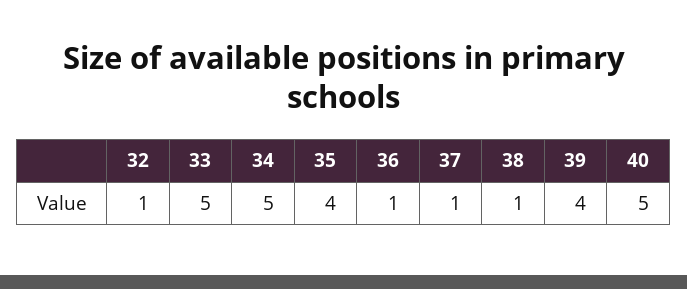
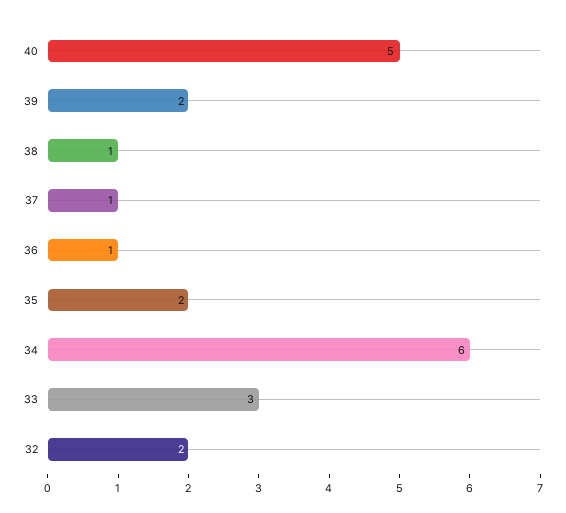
32: 1 -> 2
33: 5 -> 3
34: 5 -> 6
35: 4 -> 2
39: 4 -> 2

